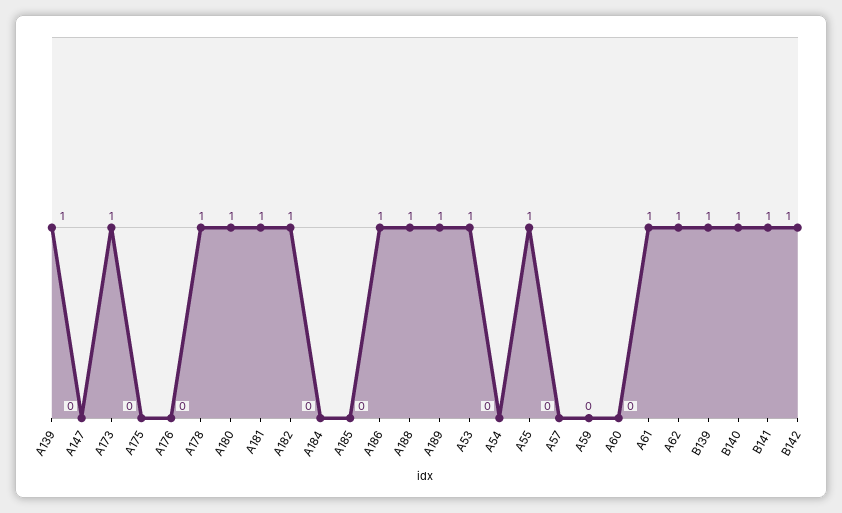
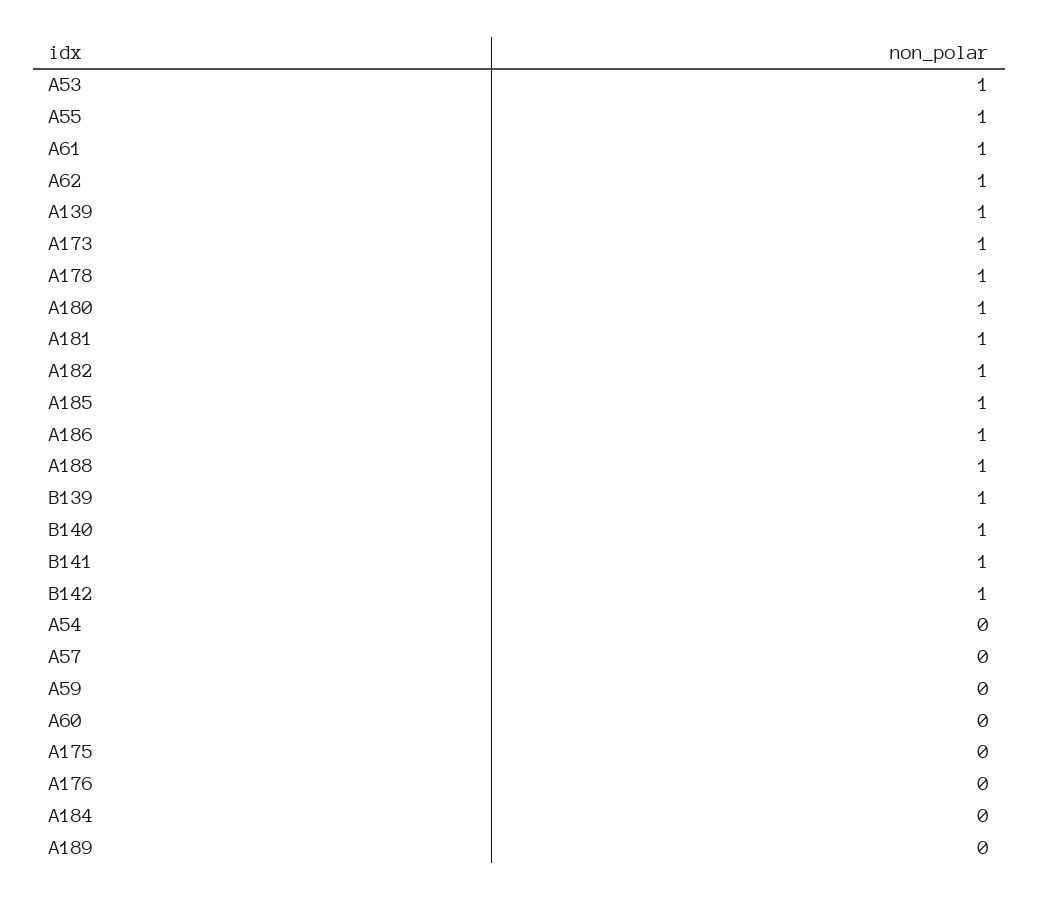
A147: 0 -> none
A185: 0 -> 1
A189: 1 -> 0

